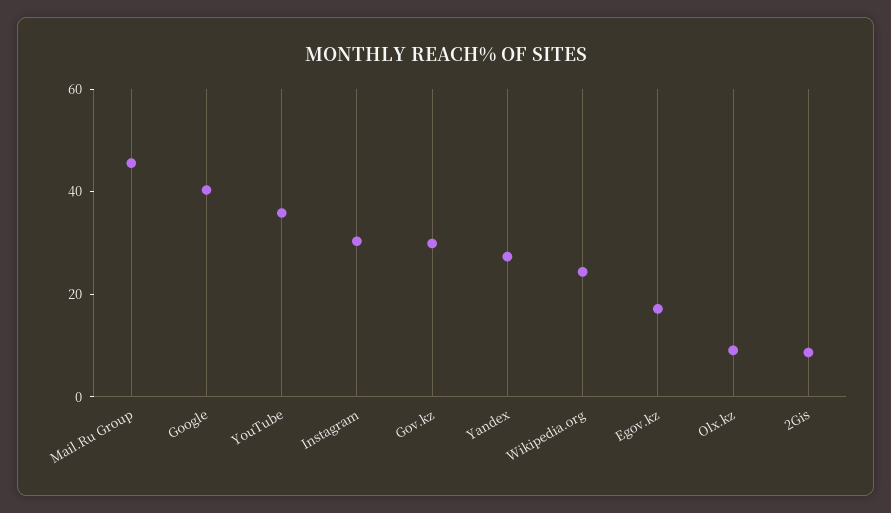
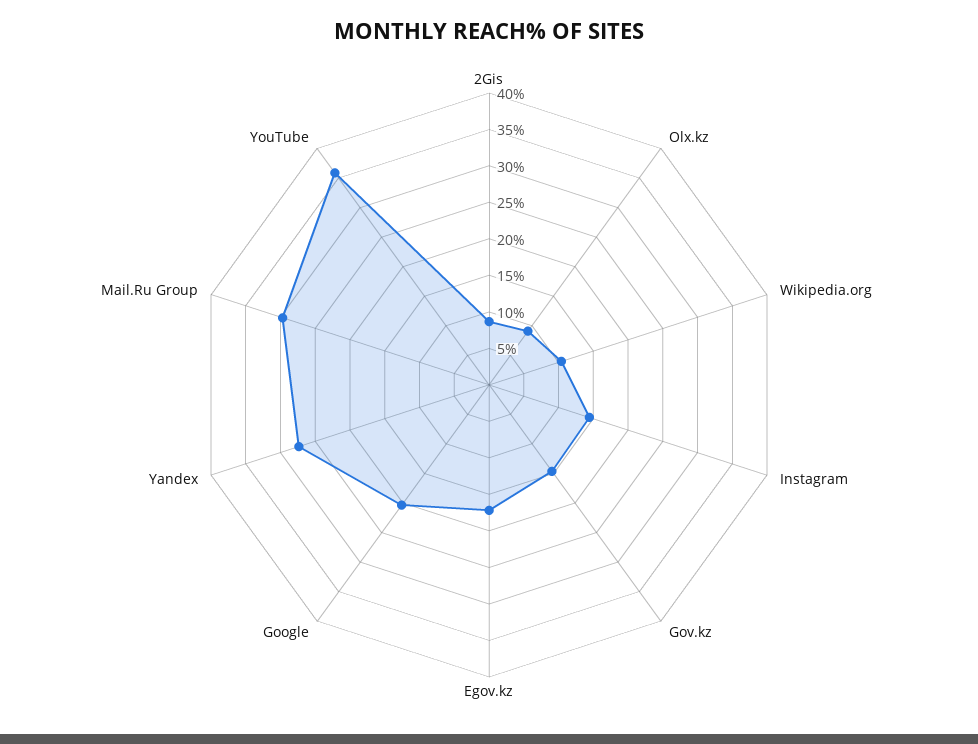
Mail.Ru Group: 45 -> 30
Google: 40 -> 20
Instagram: 30 -> 15
Gov.kz: 30 -> 15
Wikipedia.org: 25 -> 10

